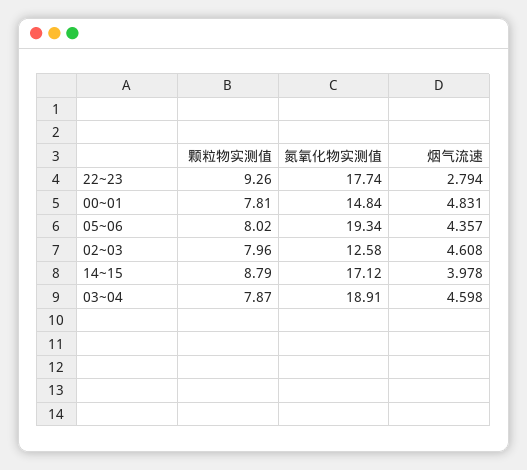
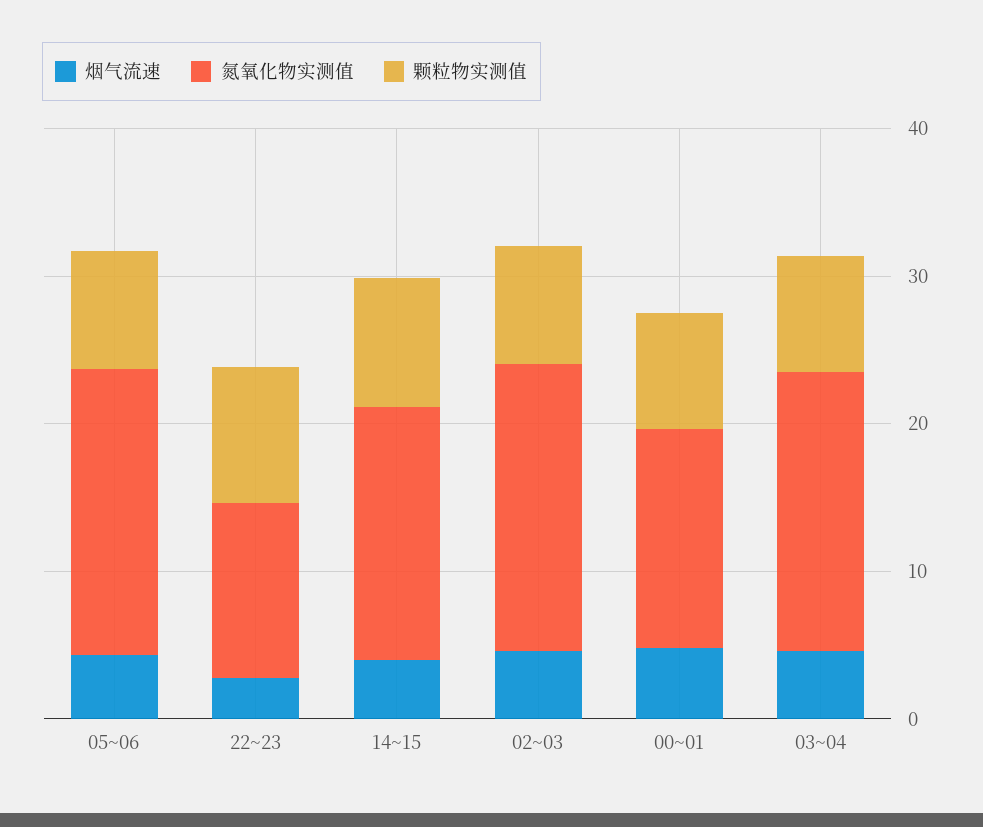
氮氧化物实测值, 22~23: 17.74 -> 12
氮氧化物实测值, 02~03: 12.58 -> 20

